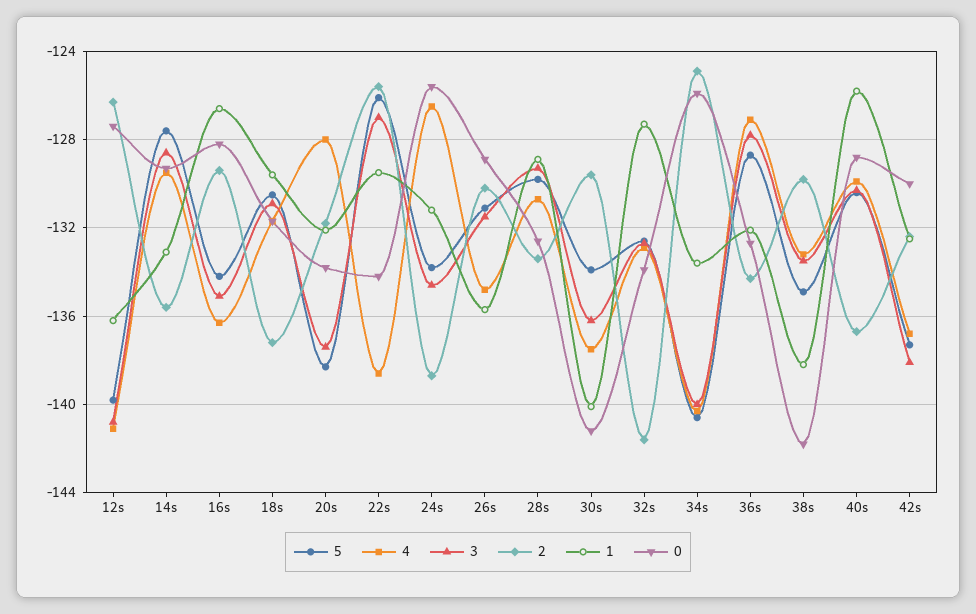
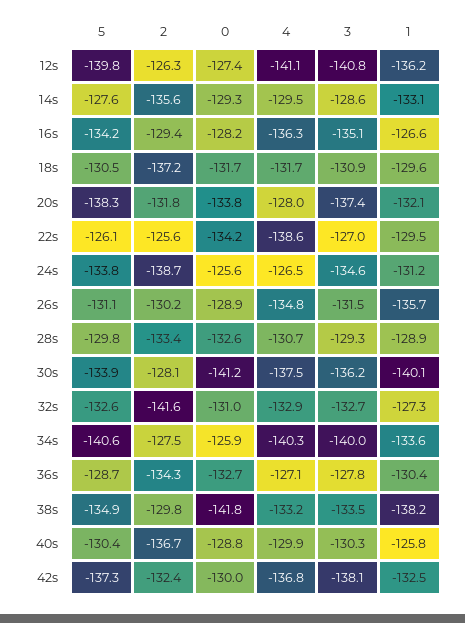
2, 30s: -129.5 -> -128.1
0, 32s: -134 -> -131
2, 34s: -125 -> -127.5
1, 36s: -132 -> -130.4

